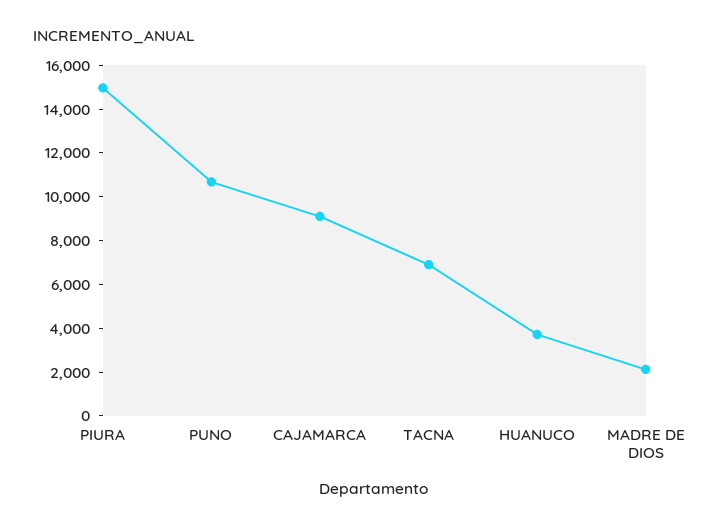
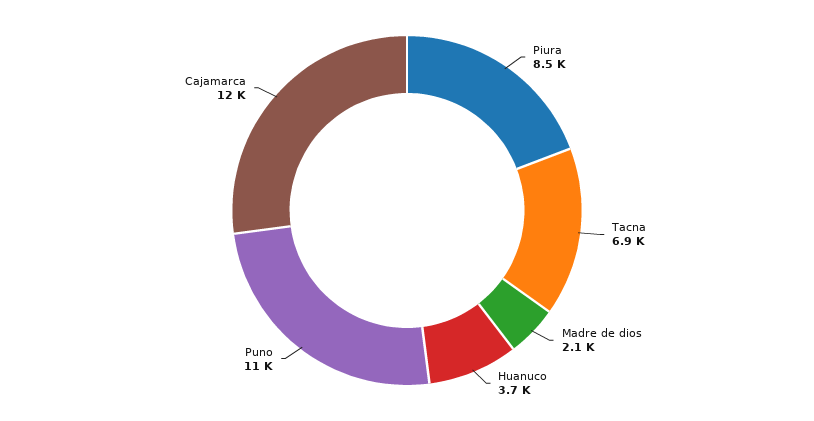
PIURA: 15000 -> 8500
CAJAMARCA: 9000 -> 12000

